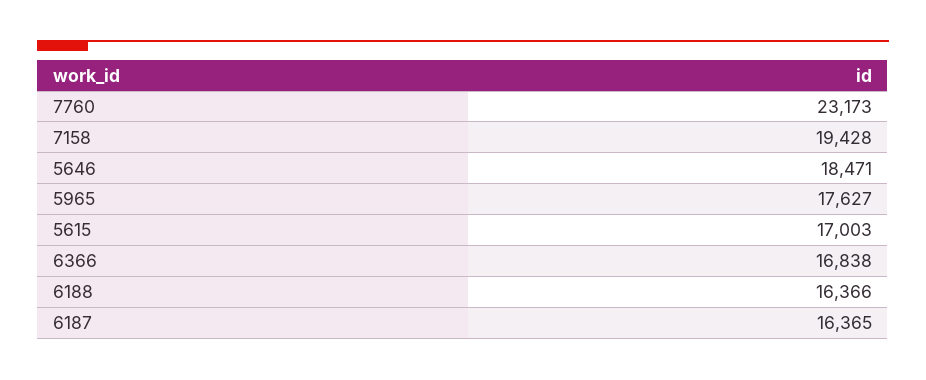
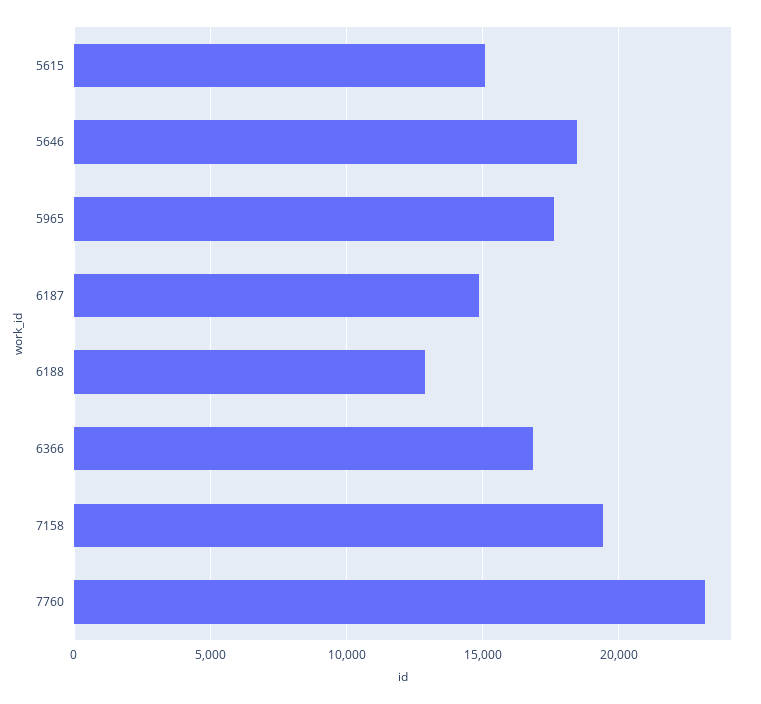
5615: 17003 -> 15000
6188: 16366 -> 13000
6187: 16365 -> 15000

